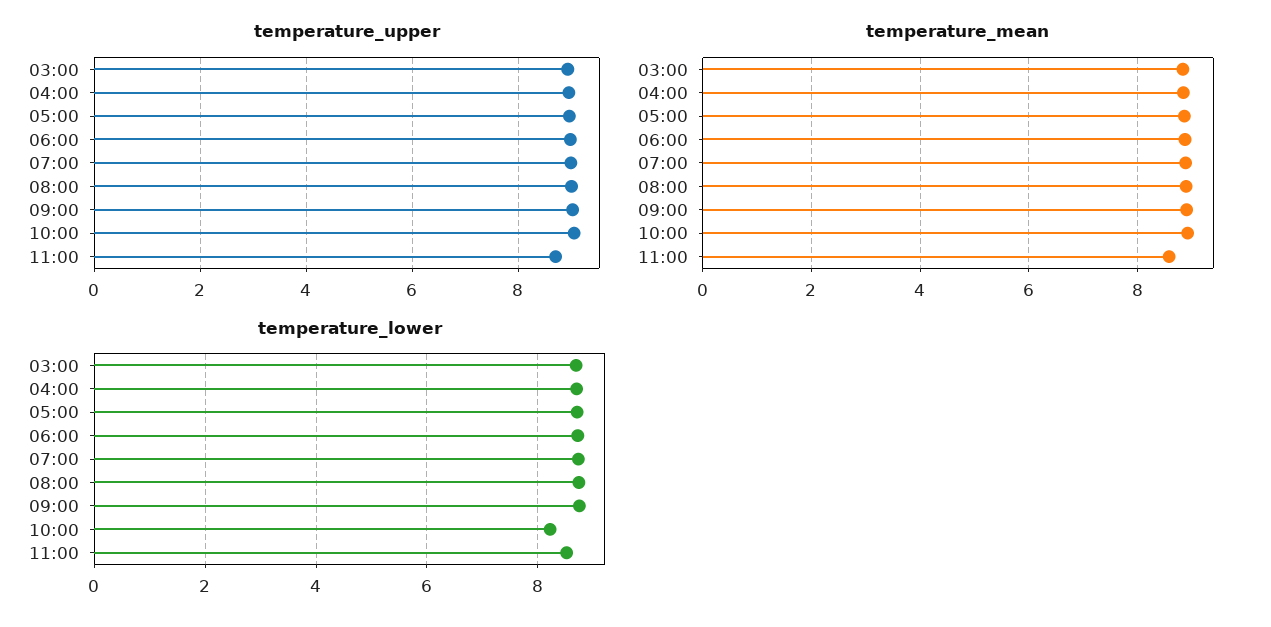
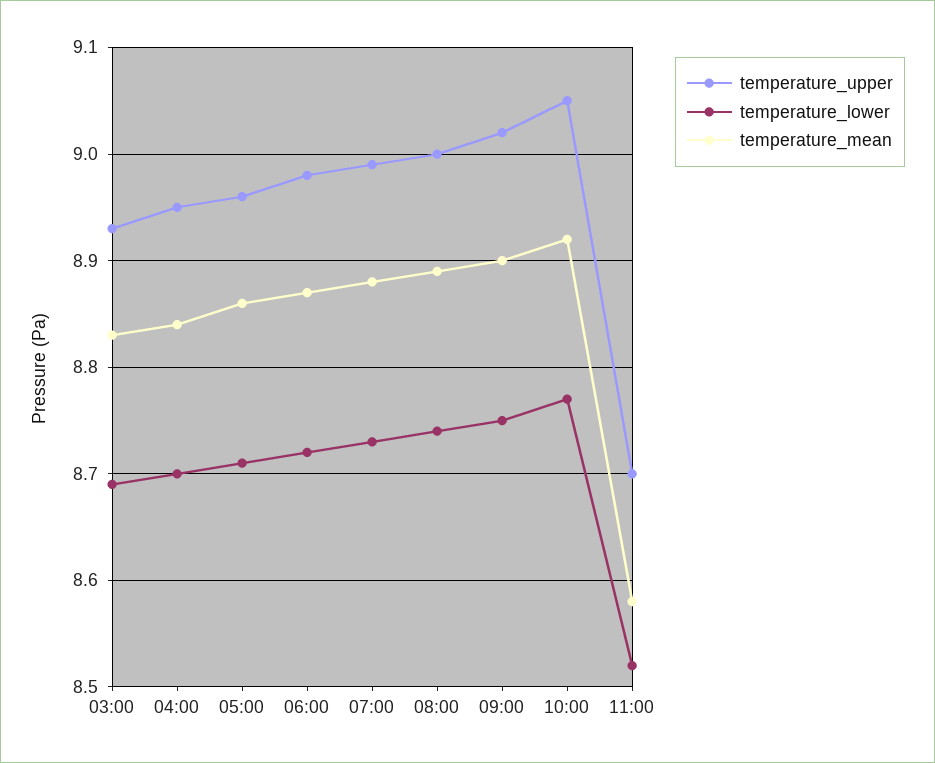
temperature_lower, 10:00: 8.2 -> 8.77

